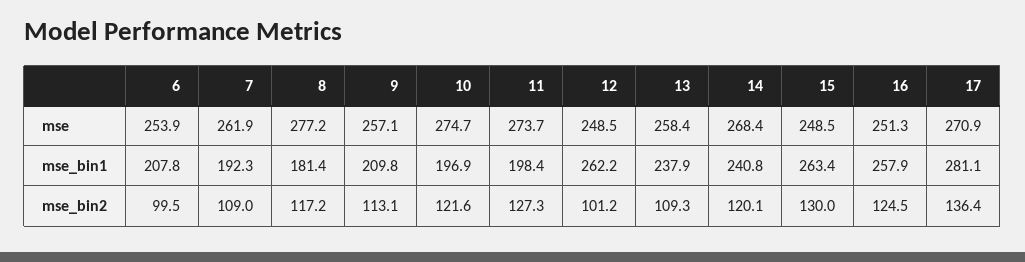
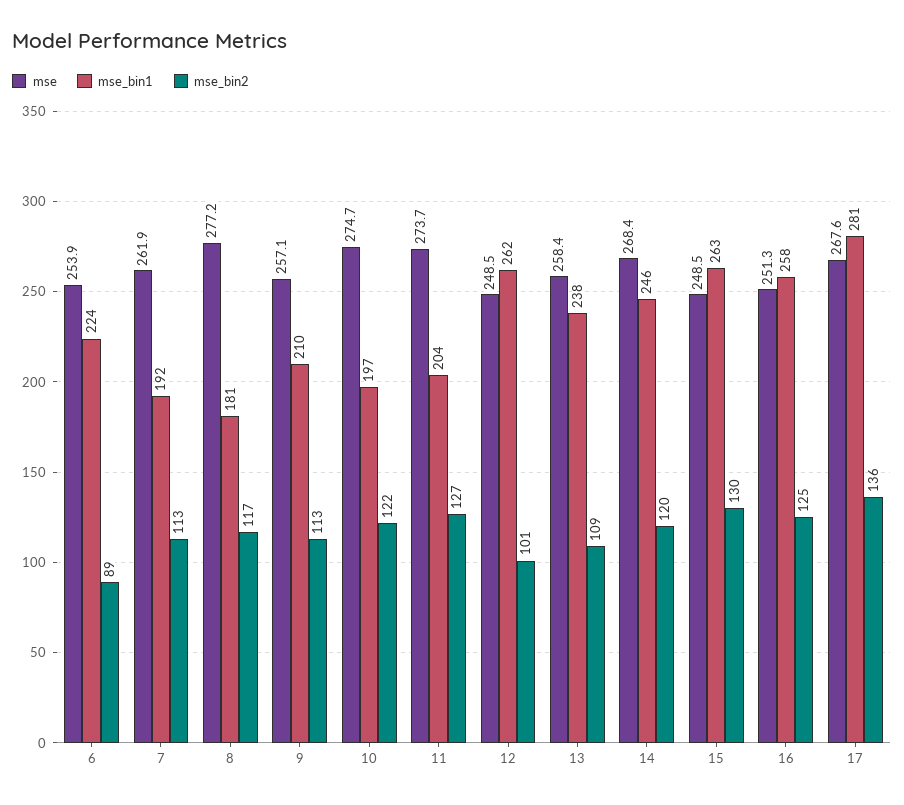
mse, 17: 270.9 -> 267.6
mse_bin1, 6: 207.8 -> 224
mse_bin1, 11: 198.4 -> 204
mse_bin1, 14: 240.8 -> 246
mse_bin2, 6: 99.5 -> 89
mse_bin2, 7: 109 -> 113

